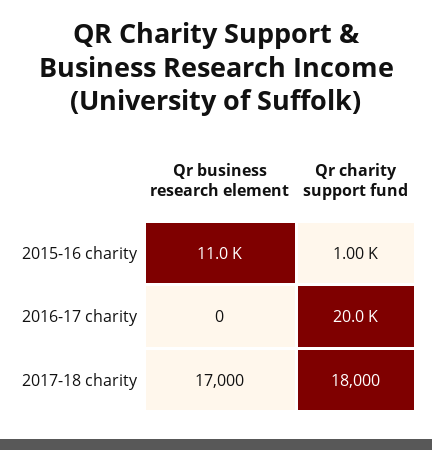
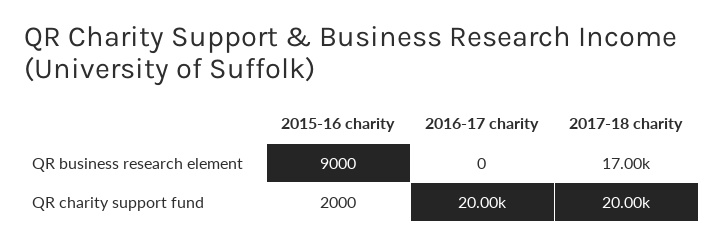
Qr business research element, 2015-16 charity: 11000 -> 9000
Qr charity support fund, 2015-16 charity: 1000 -> 2000
Qr charity support fund, 2017-18 charity: 18000 -> 20000

